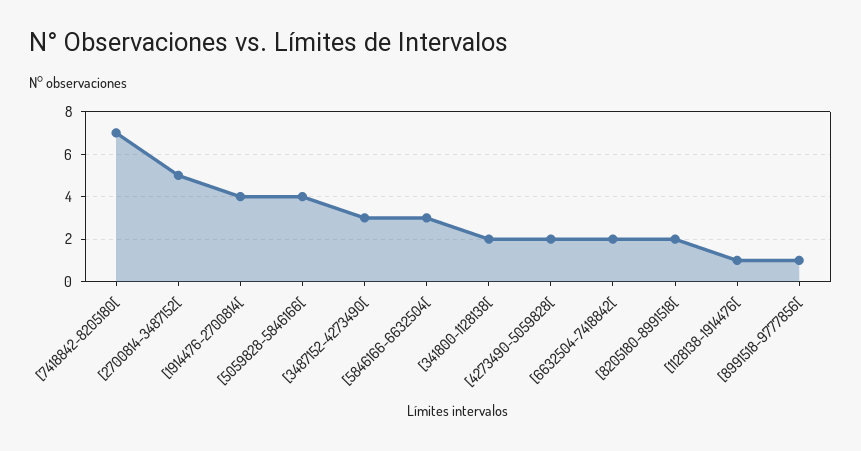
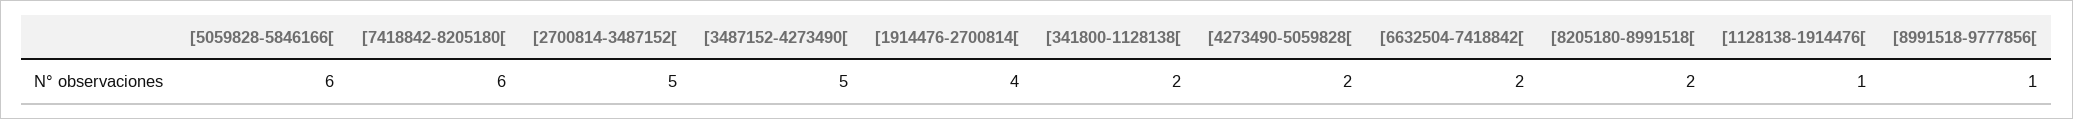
[7418842-8205180[: 7 -> 6
[5059828-5846166[: 4 -> 6
[3487152-4273490[: 3 -> 5
[5846166-6632504[: 3 -> none

